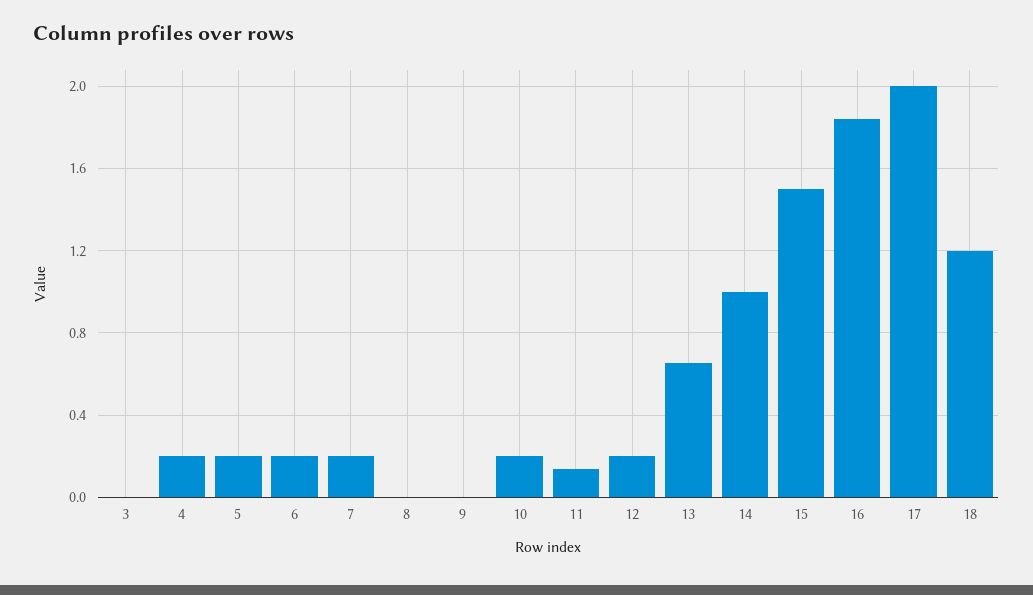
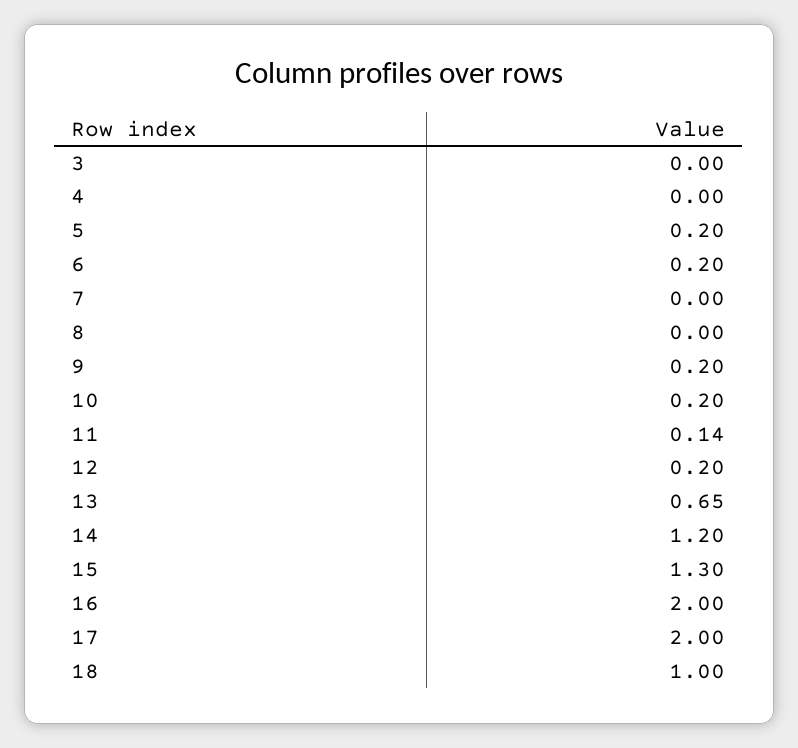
4: 0.2 -> 0
7: 0.2 -> 0
9: 0 -> 0.2
14: 1 -> 1.2
15: 1.5 -> 1.3
16: 1.85 -> 2
18: 1.2 -> 1

